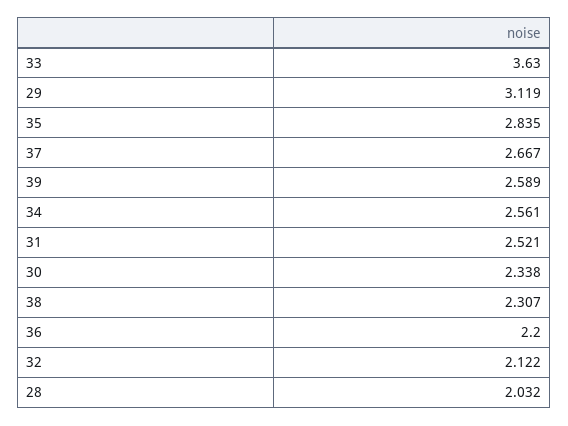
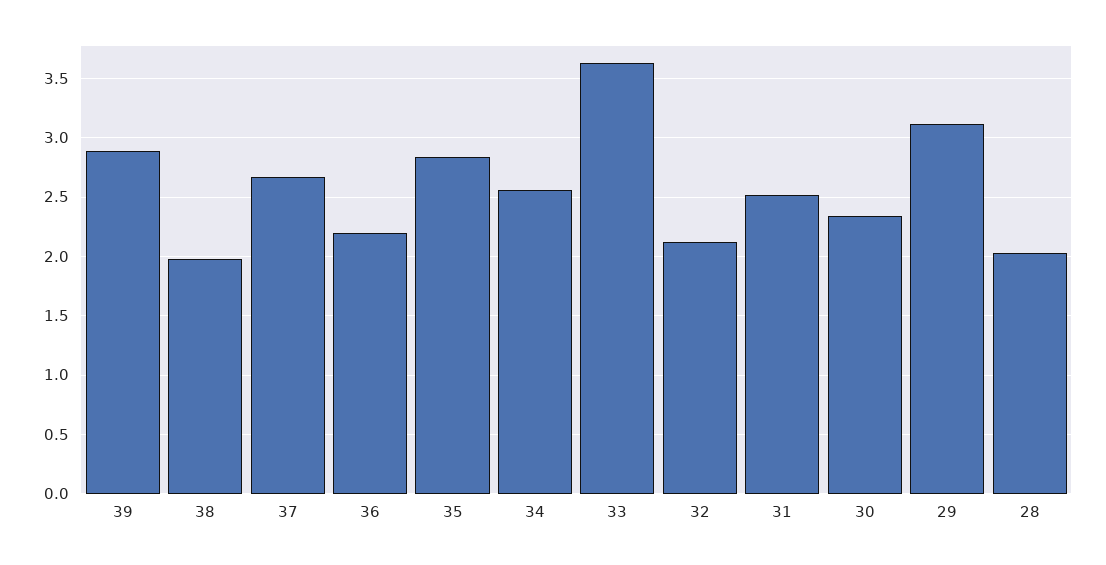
39: 2.589 -> 2.9
38: 2.307 -> 2

